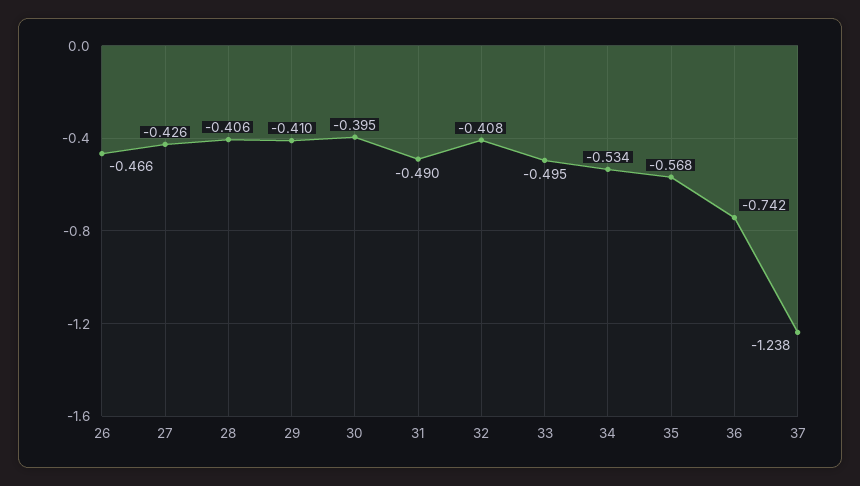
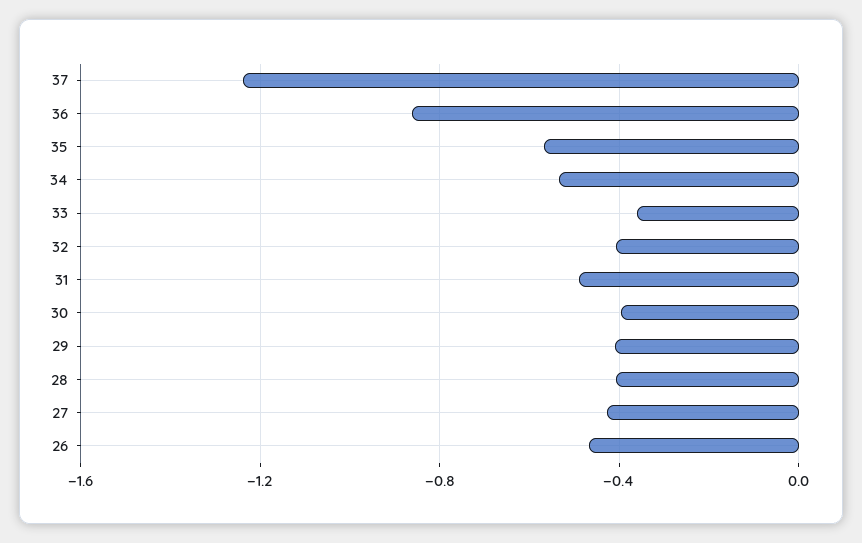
33: -0.495 -> -0.35
36: -0.742 -> -0.85

